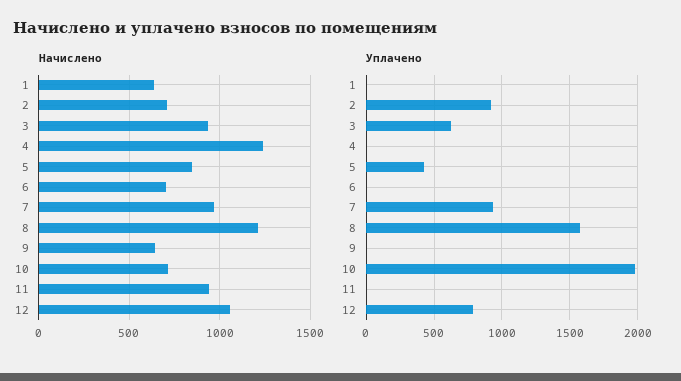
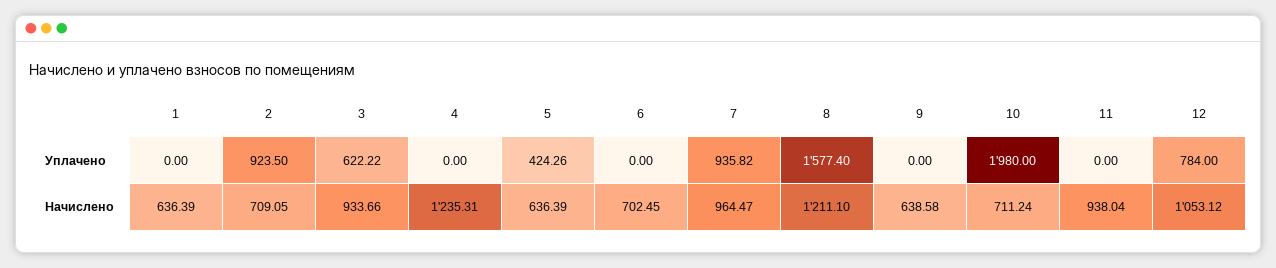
Начислено, 5: 850 -> 636.39

